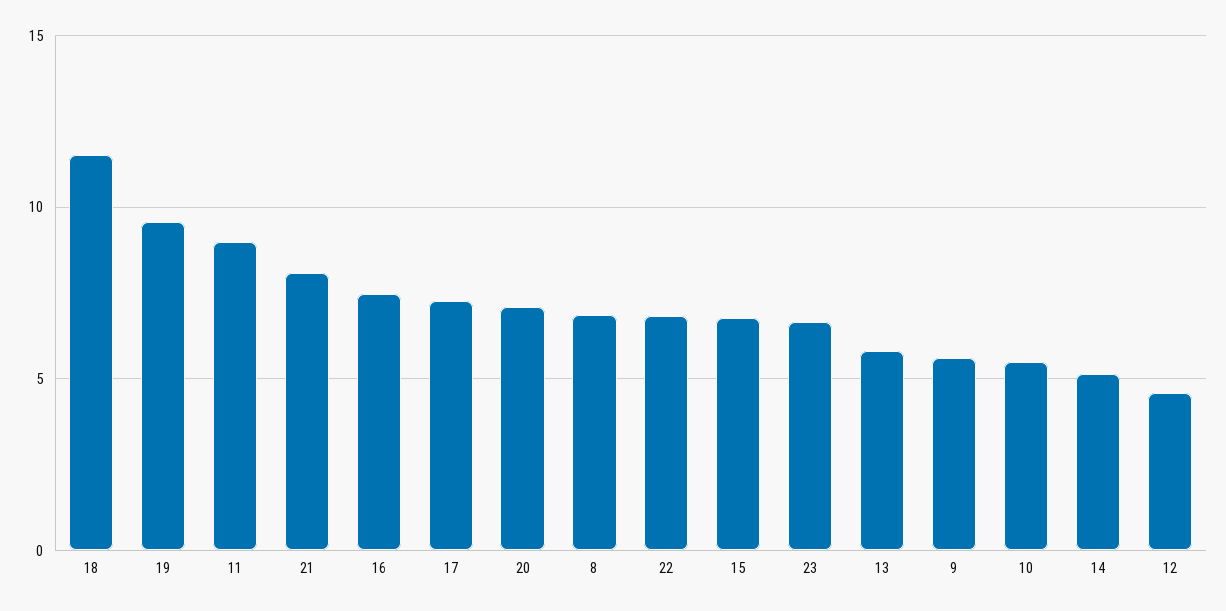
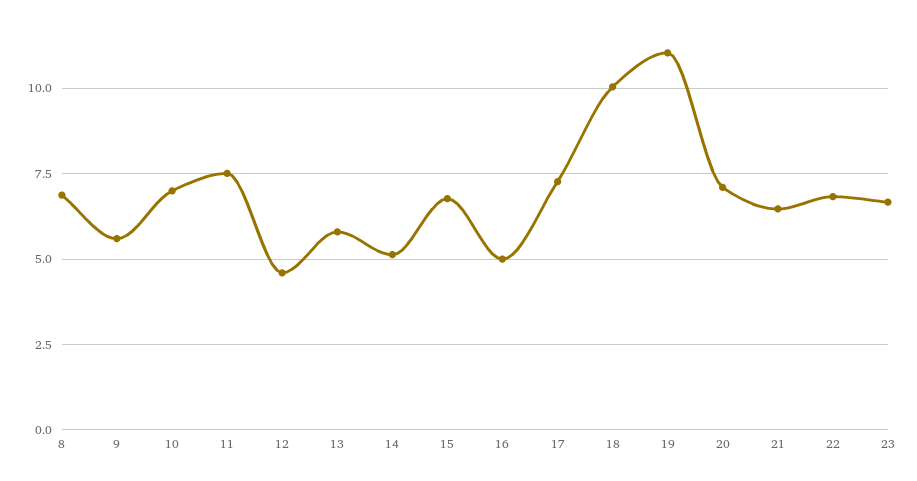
18: 11.5 -> 10
19: 9.5 -> 11
11: 9 -> 7.5
21: 8 -> 6.5
16: 7.5 -> 5
10: 5.5 -> 7

